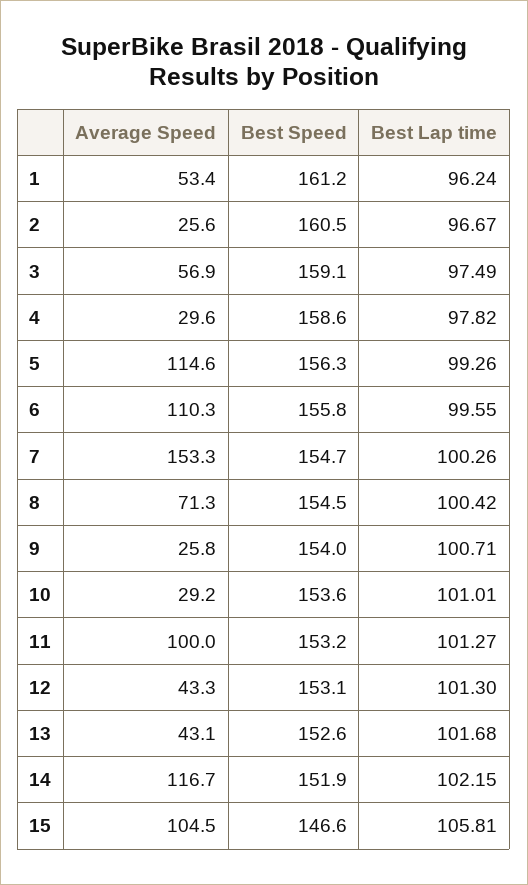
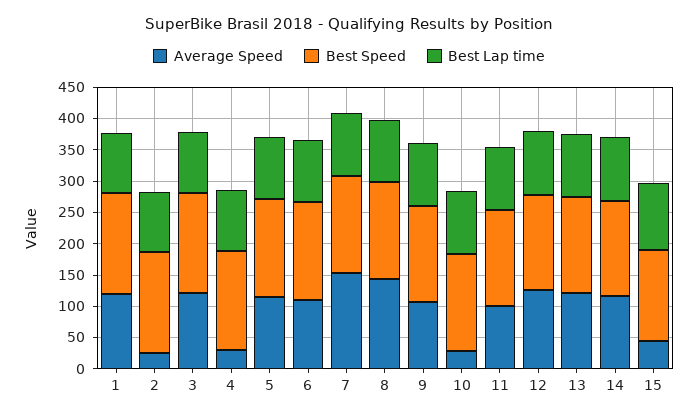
Average Speed, 1: 53.4 -> 125
Average Speed, 3: 56.9 -> 125
Average Speed, 8: 71.3 -> 150
Average Speed, 9: 25.8 -> 100
Average Speed, 12: 43.3 -> 125
Average Speed, 13: 43.1 -> 125
Average Speed, 15: 104.5 -> 50

